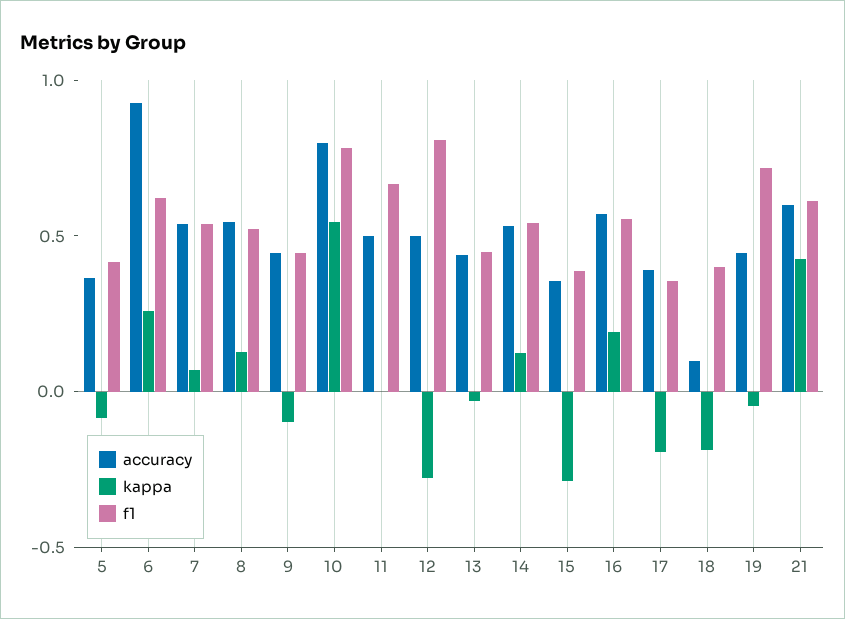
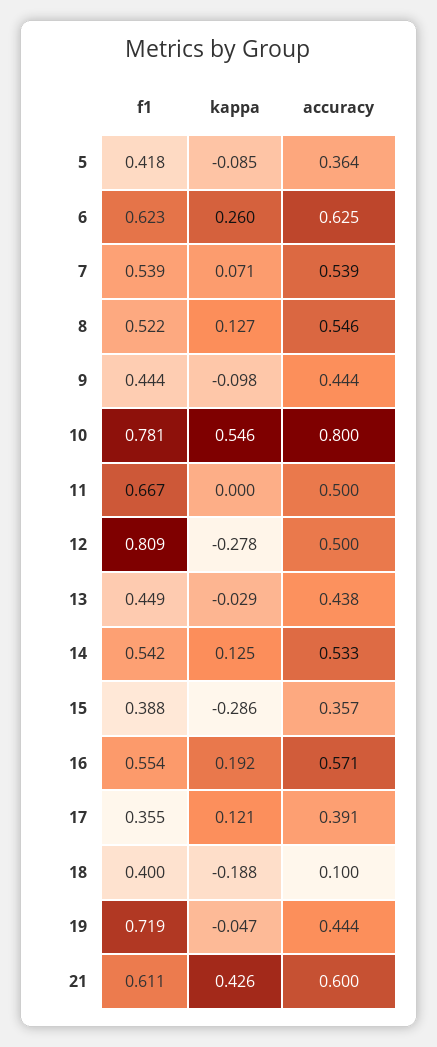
accuracy, 6: 0.9 -> 0.625
kappa, 17: -0.2 -> 0.121

